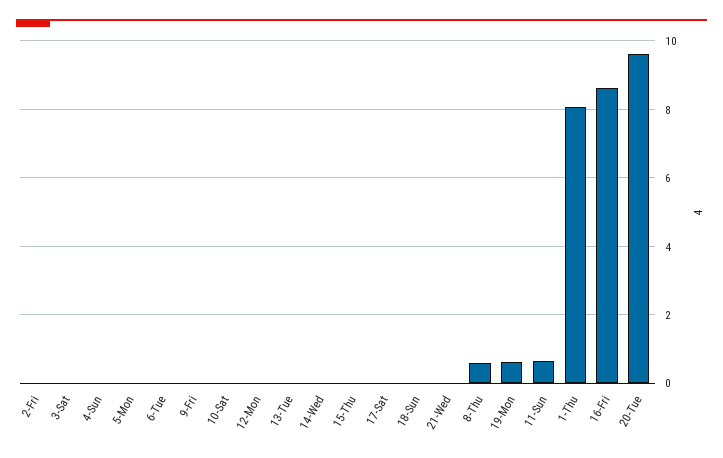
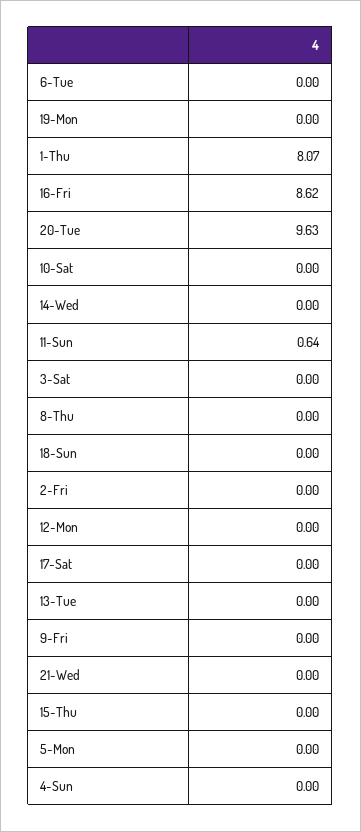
8-Thu: 0.6 -> 0
19-Mon: 0.6 -> 0

